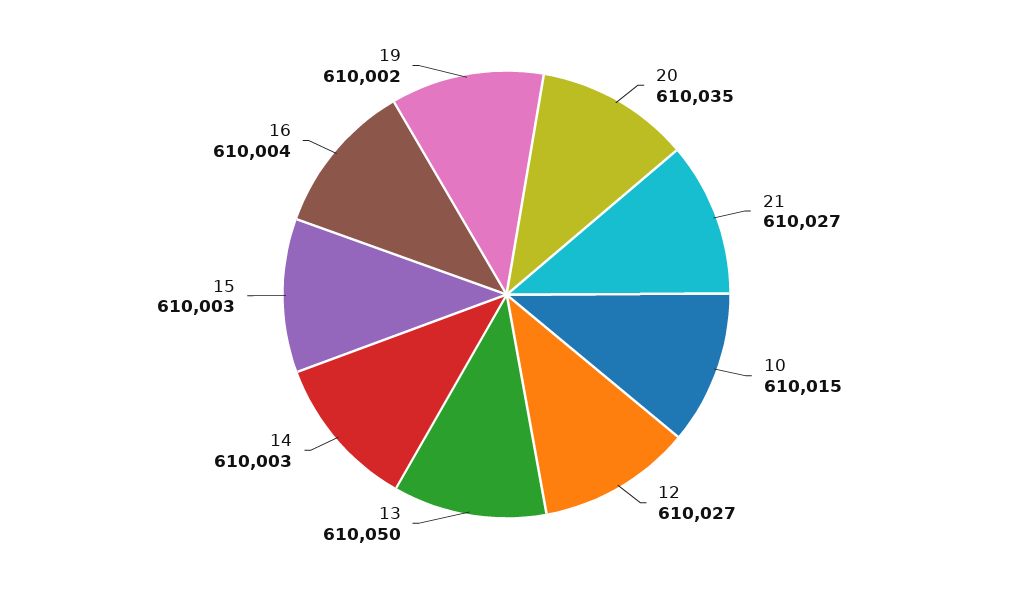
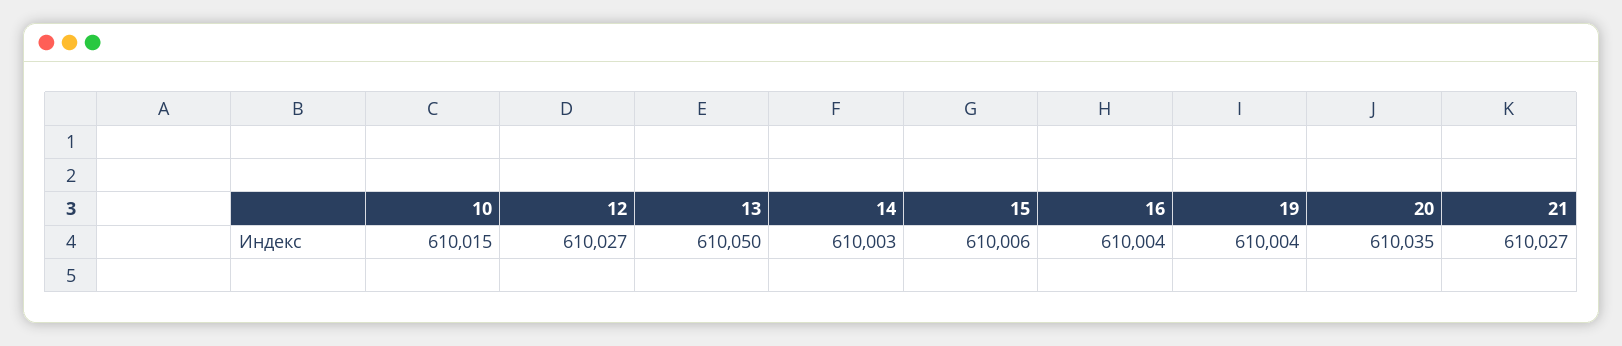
15: 610003 -> 610006
19: 610002 -> 610004

